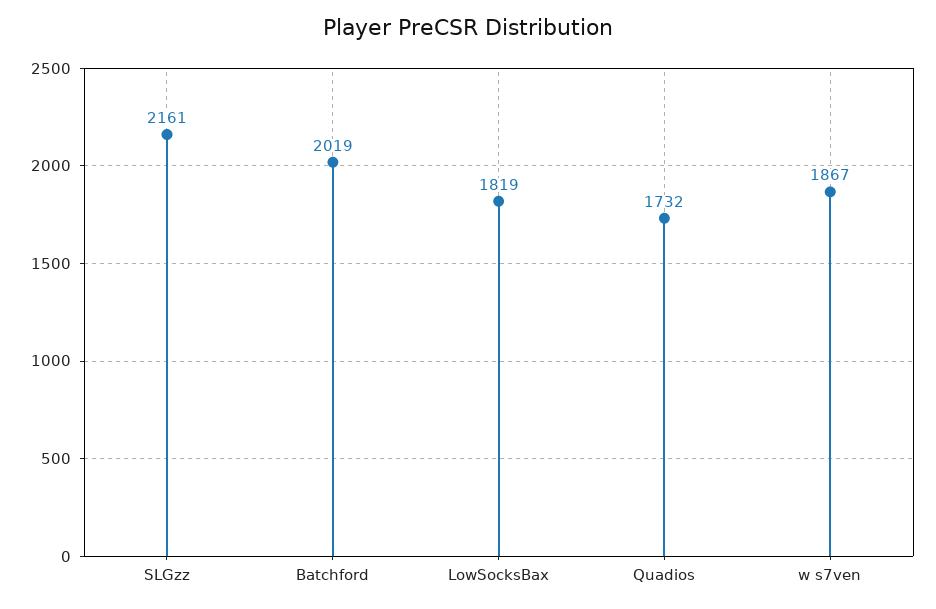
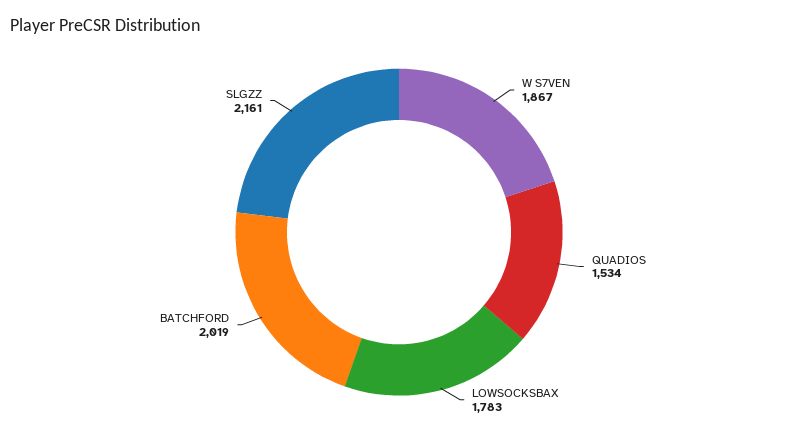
LowSocksBax: 1819 -> 1783
Quadios: 1732 -> 1534

